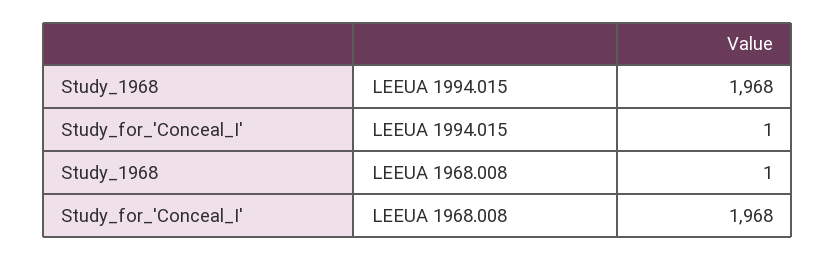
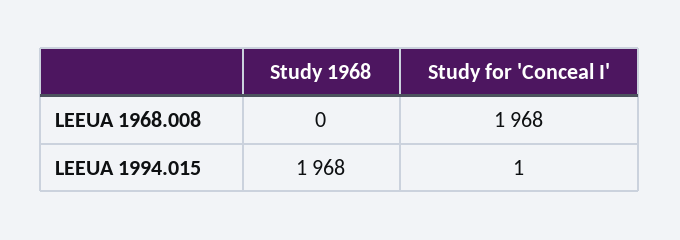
Study_1968, LEEUA 1968.008: 1 -> 0

